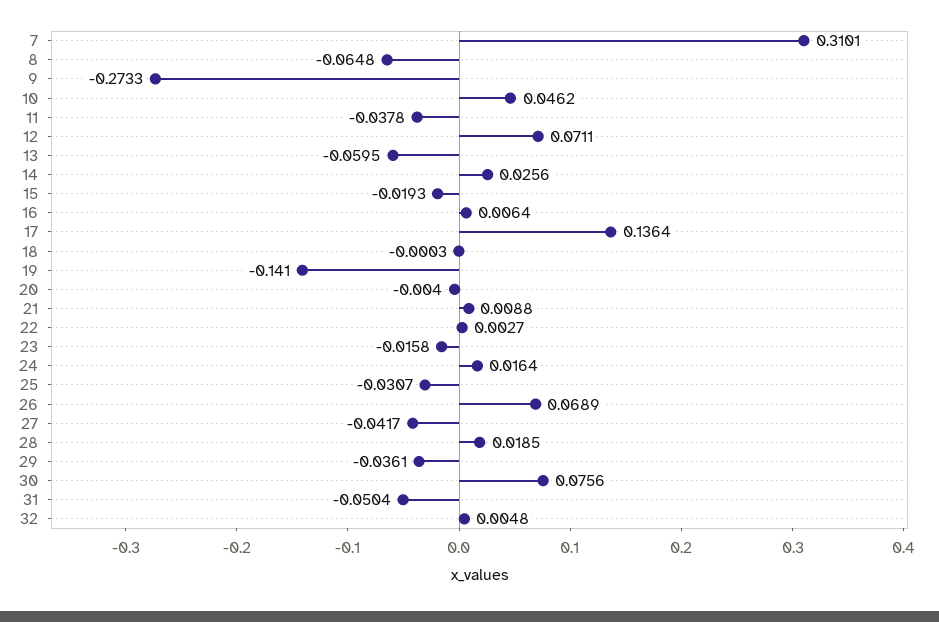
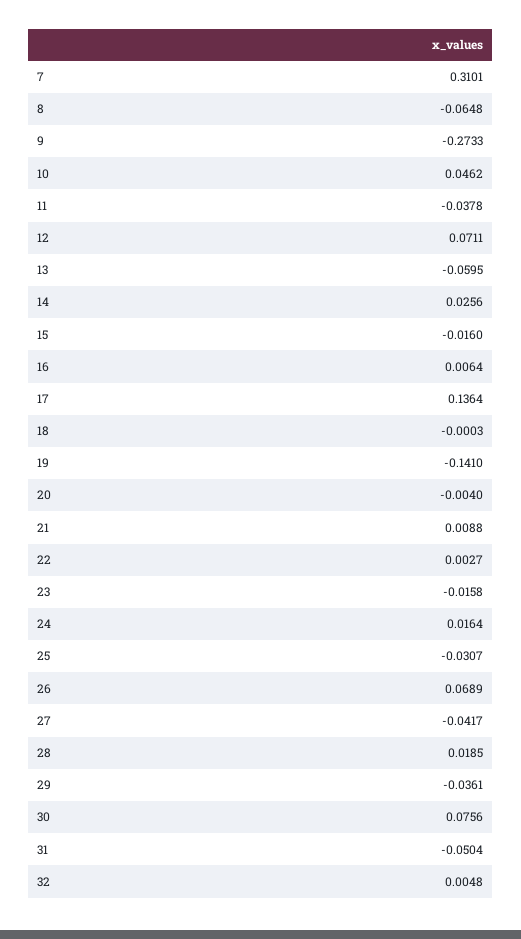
15: -0.0193 -> -0.016

